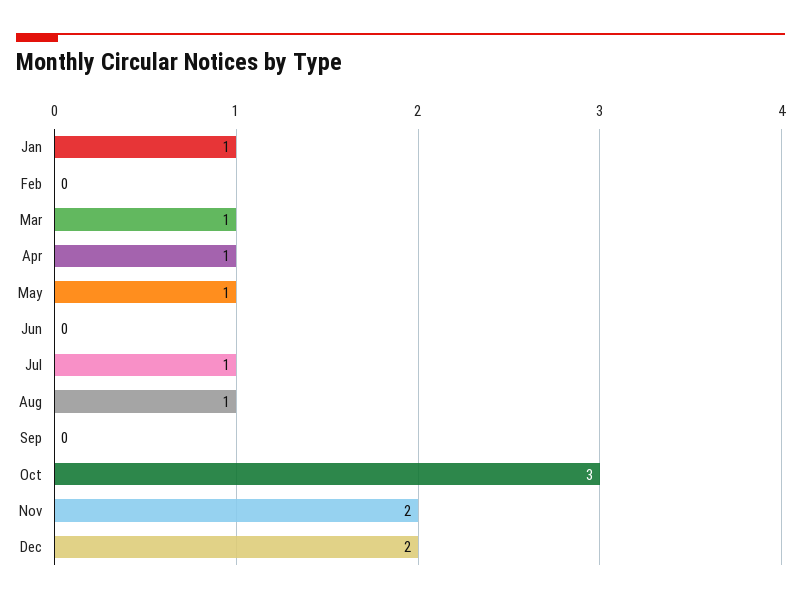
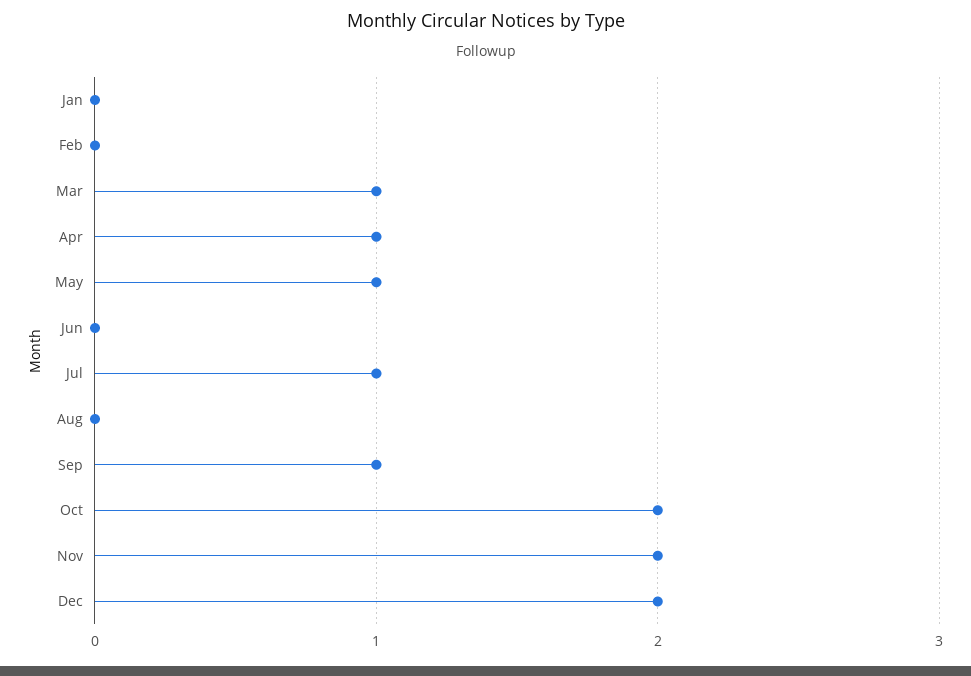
Jan: 1 -> 0
Aug: 1 -> 0
Sep: 0 -> 1
Oct: 3 -> 2

